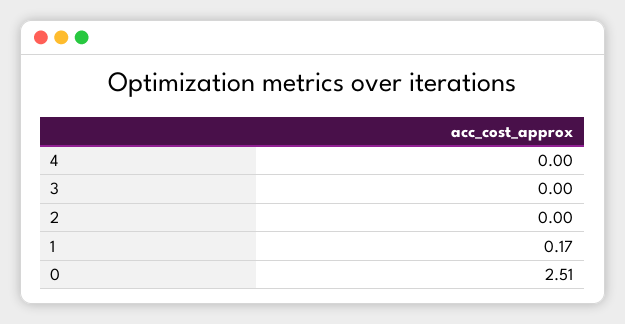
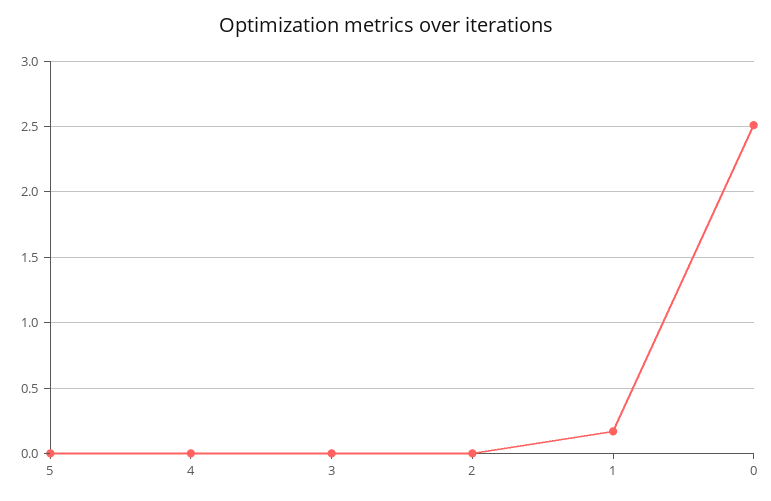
5: none -> 0

